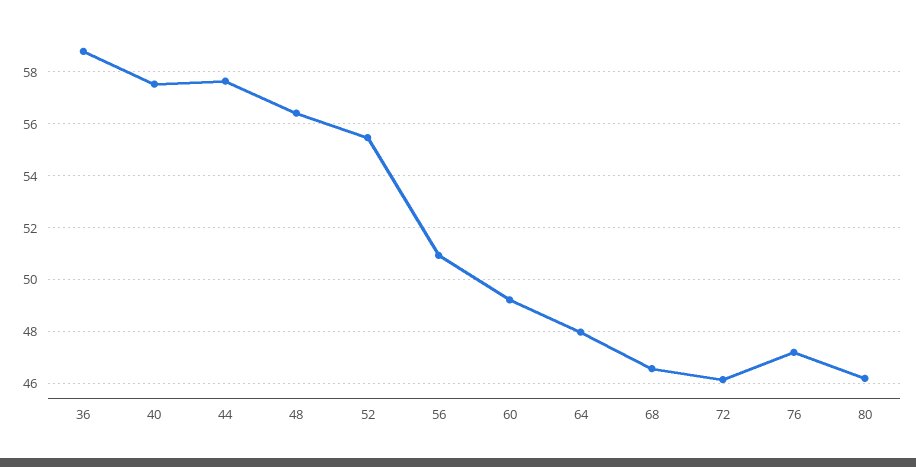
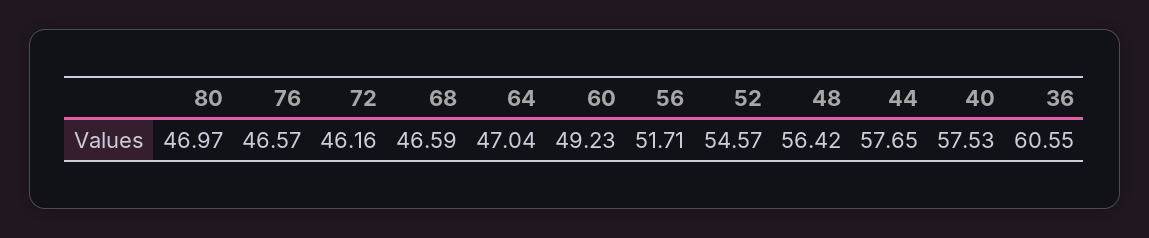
36: 58.75 -> 60.55
52: 55.5 -> 54.57
56: 51 -> 51.71
64: 48 -> 47.04
76: 47.25 -> 46.57
80: 46.25 -> 46.97

